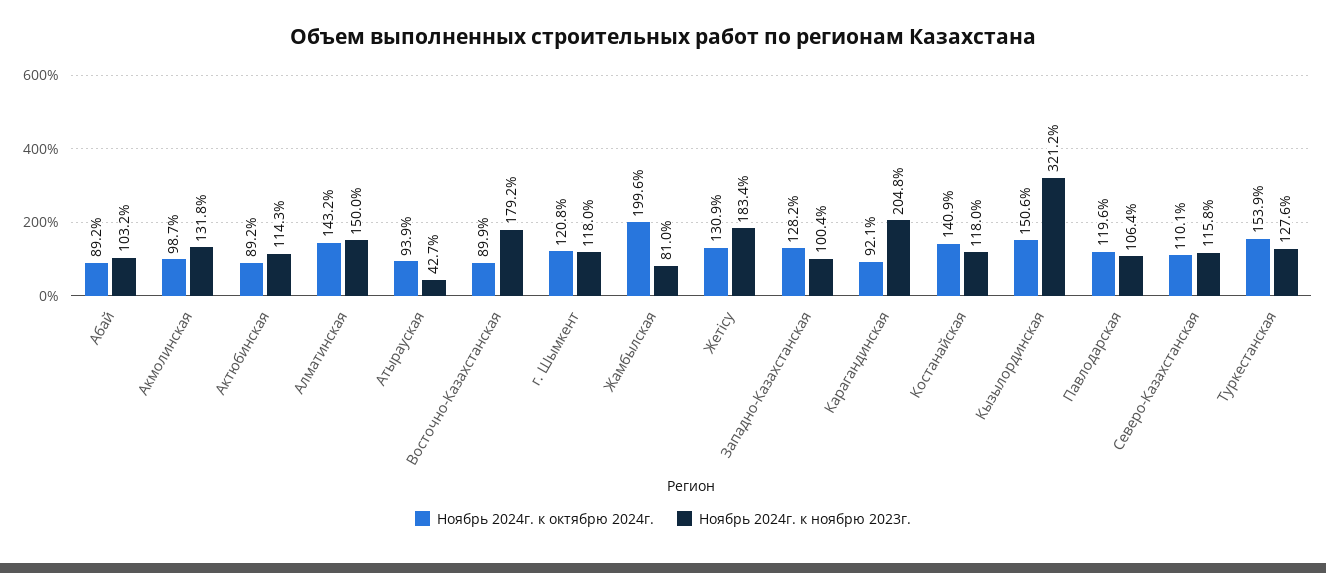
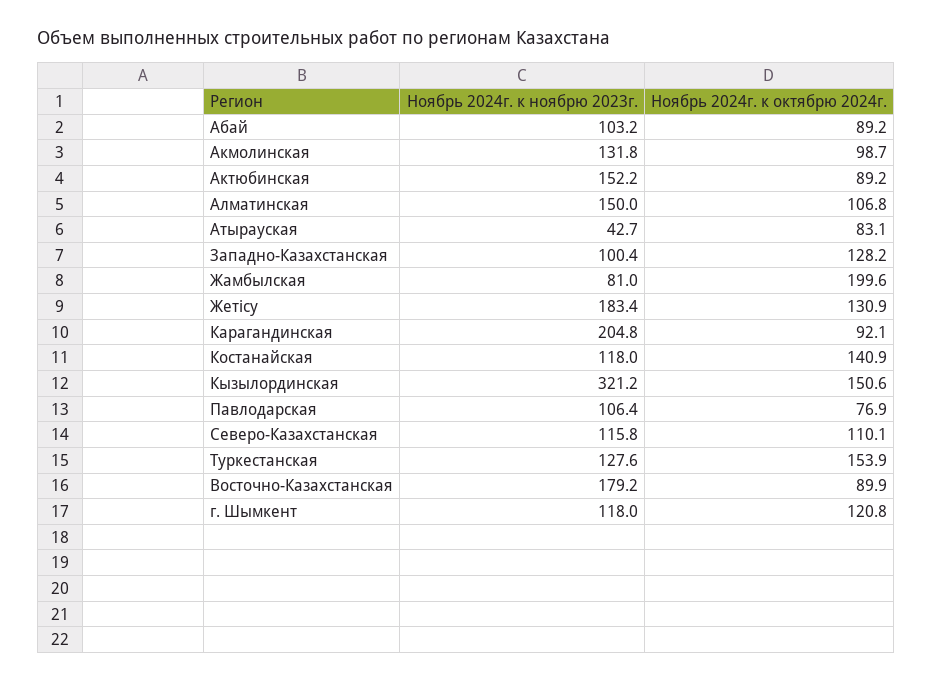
Ноябрь 2024г. к ноябрю 2023г., Актюбинская: 114.3 -> 152.2
Ноябрь 2024г. к октябрю 2024г., Алматинская: 143.2 -> 106.8
Ноябрь 2024г. к октябрю 2024г., Атырауская: 93.9 -> 83.1
Ноябрь 2024г. к октябрю 2024г., Павлодарская: 119.6 -> 76.9

